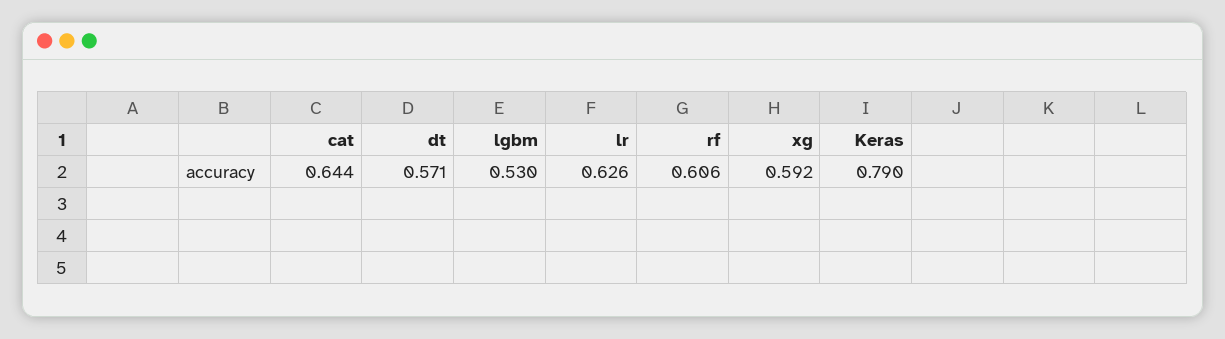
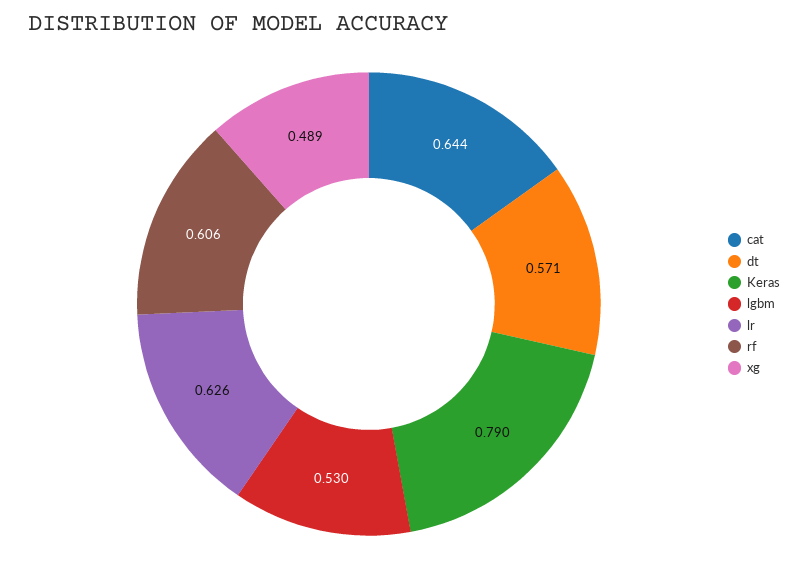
xg: 0.592 -> 0.489

